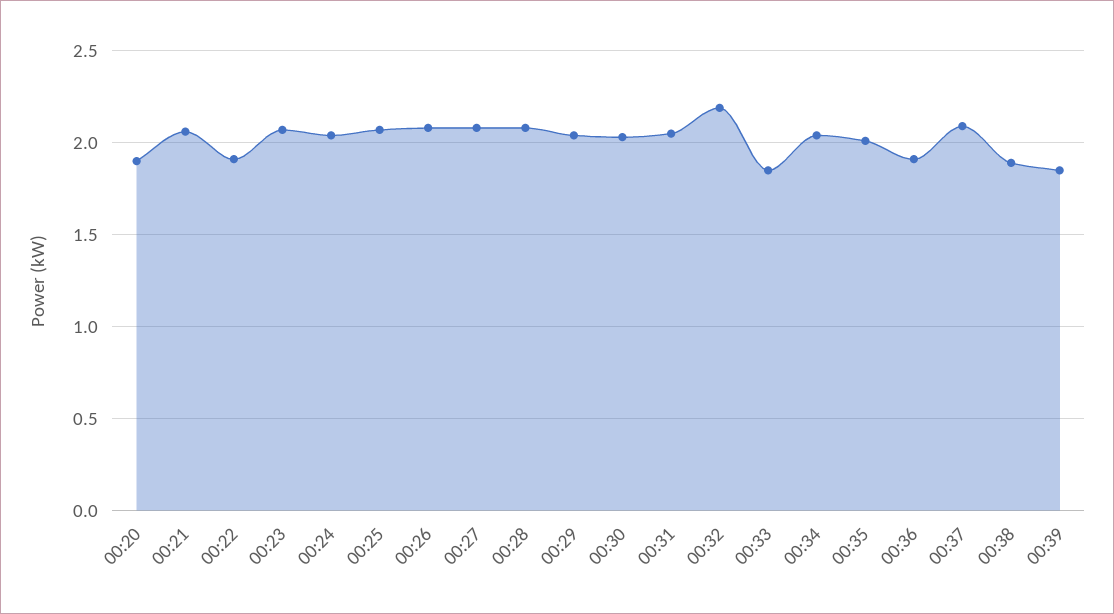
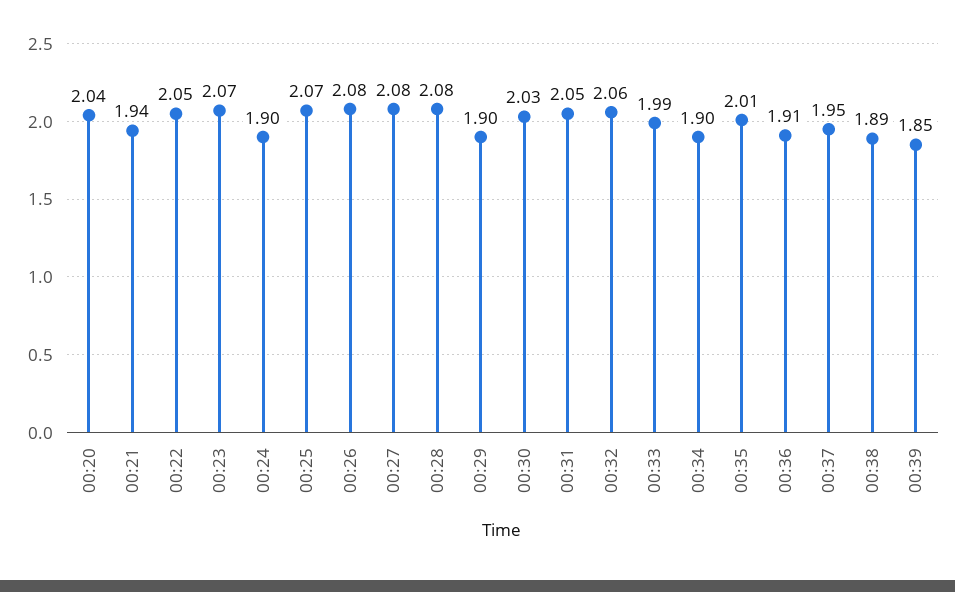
00:20: 1.9 -> 2.04
00:21: 2.05 -> 1.94
00:22: 1.9 -> 2.05
00:24: 2.05 -> 1.9
00:29: 2.05 -> 1.9
00:32: 2.2 -> 2.06
00:33: 1.85 -> 1.99
00:34: 2.05 -> 1.9
00:37: 2.1 -> 1.95

